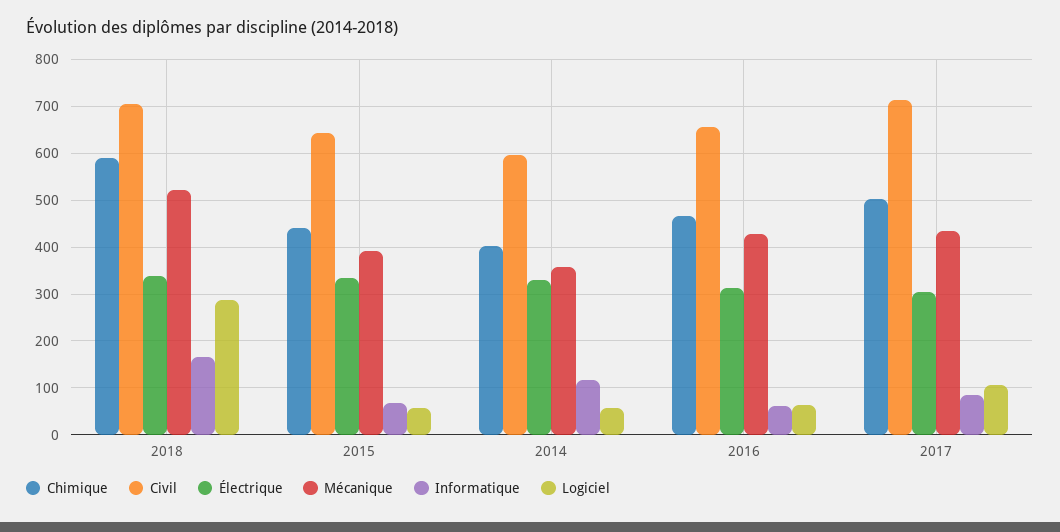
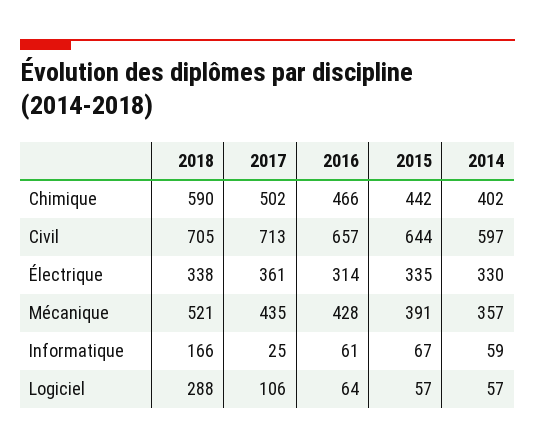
Informatique, 2014: 120 -> 59
Électrique, 2017: 300 -> 361
Informatique, 2017: 80 -> 25

